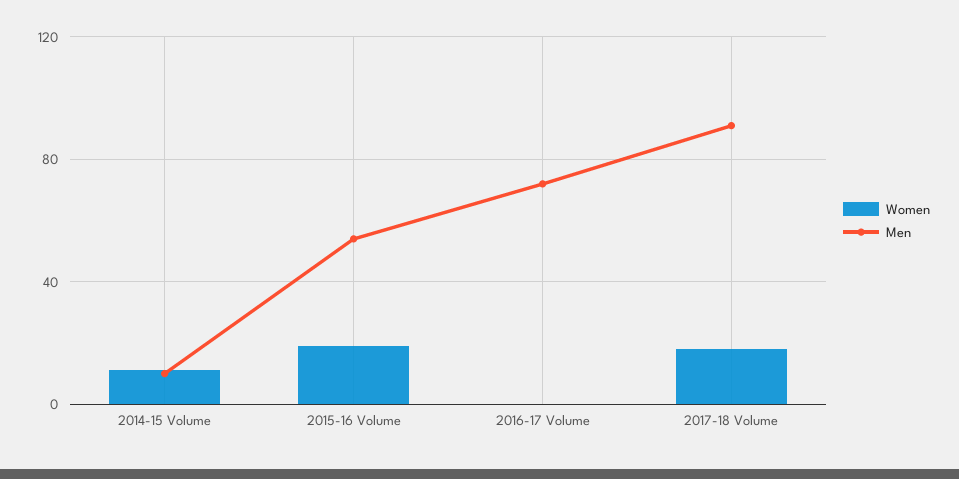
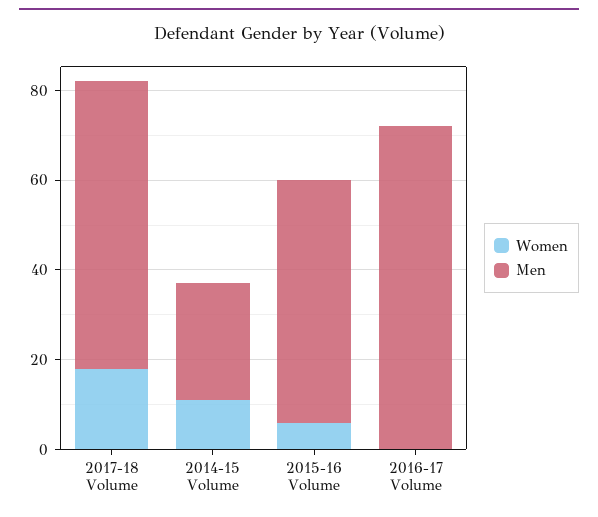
Men, 2014-15 Volume: 10 -> 25
Women, 2015-16 Volume: 20 -> 5
Men, 2017-18 Volume: 90 -> 65

